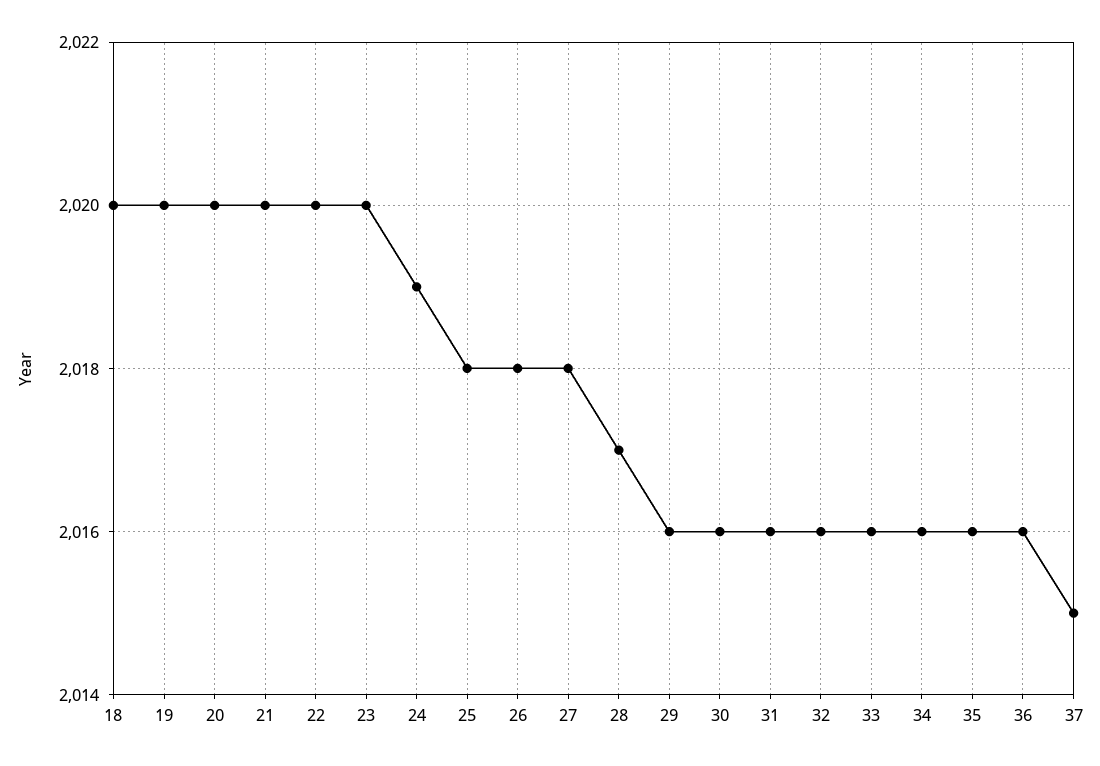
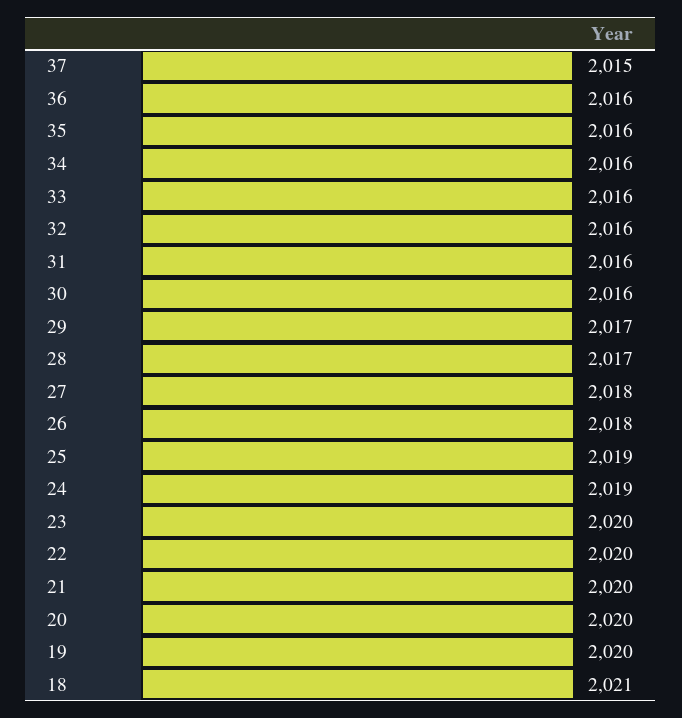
18: 2020 -> 2021
25: 2018 -> 2019
29: 2016 -> 2017

